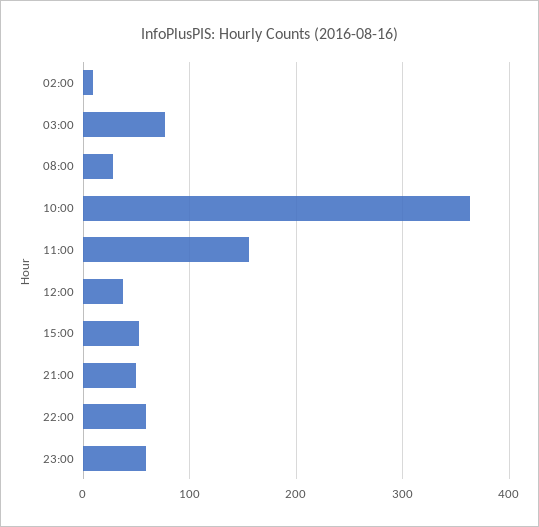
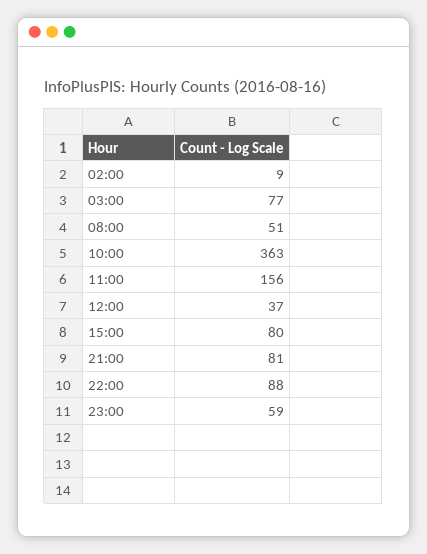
08:00: 30 -> 51
15:00: 50 -> 80
21:00: 50 -> 81
22:00: 60 -> 88

